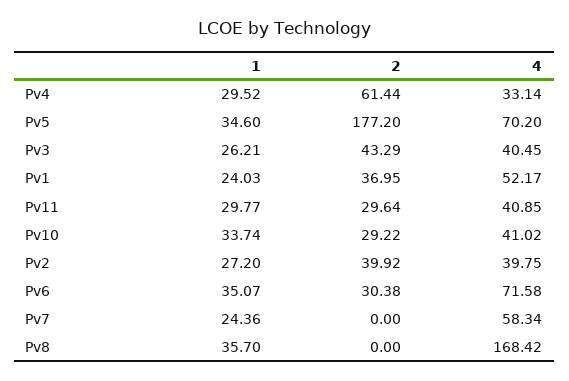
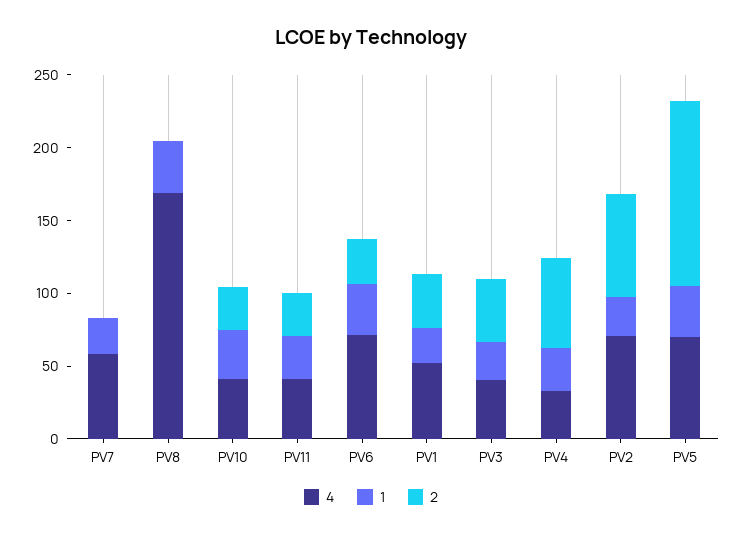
2, Pv5: 177.2 -> 130
2, Pv2: 39.92 -> 70
4, Pv2: 39.75 -> 70

